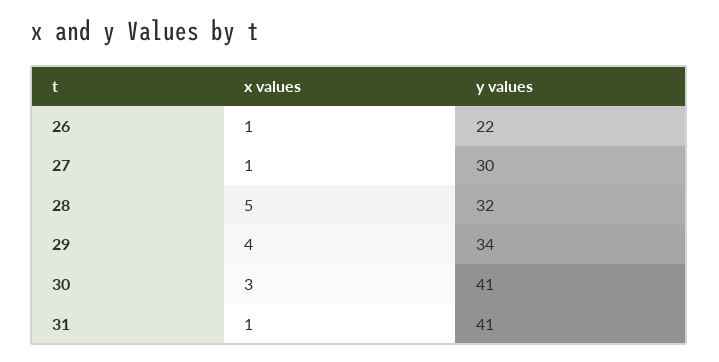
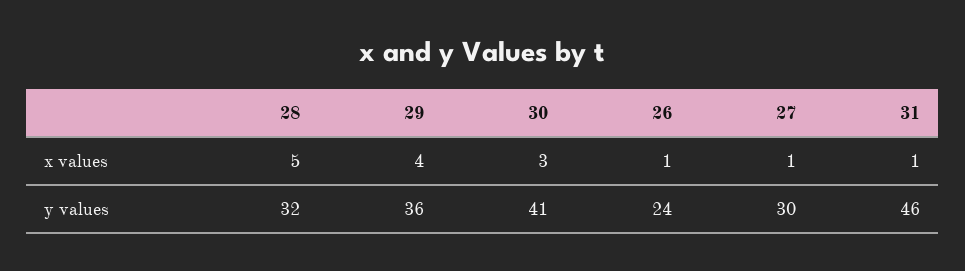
y values, 26: 22 -> 24
y values, 29: 34 -> 36
y values, 31: 41 -> 46

